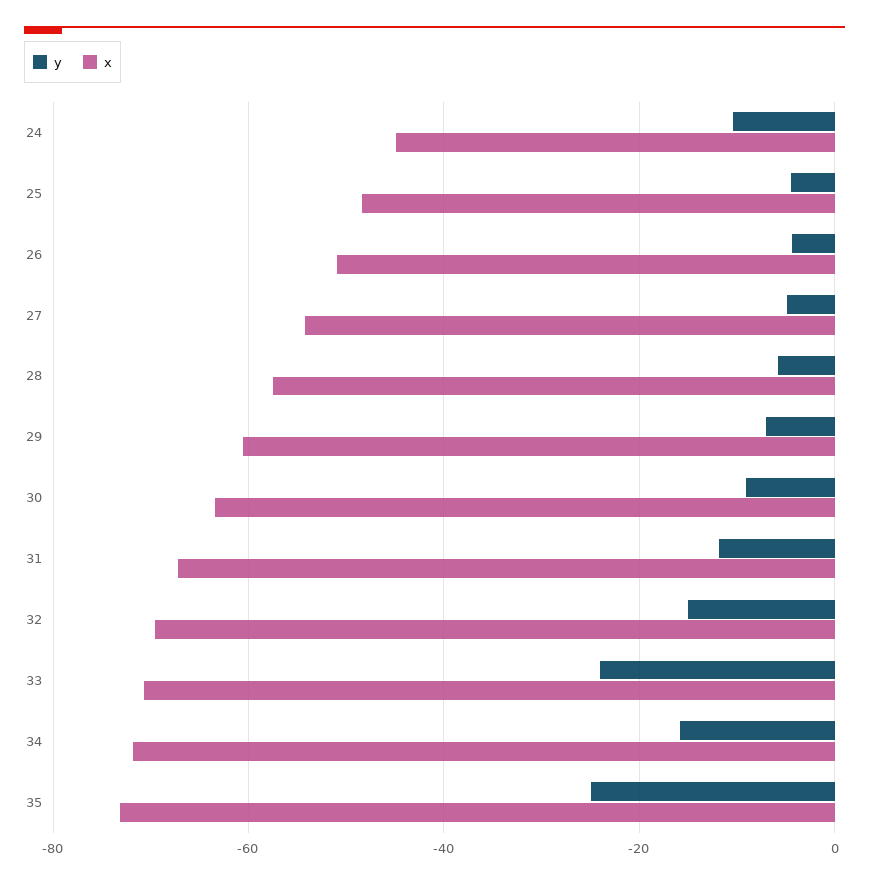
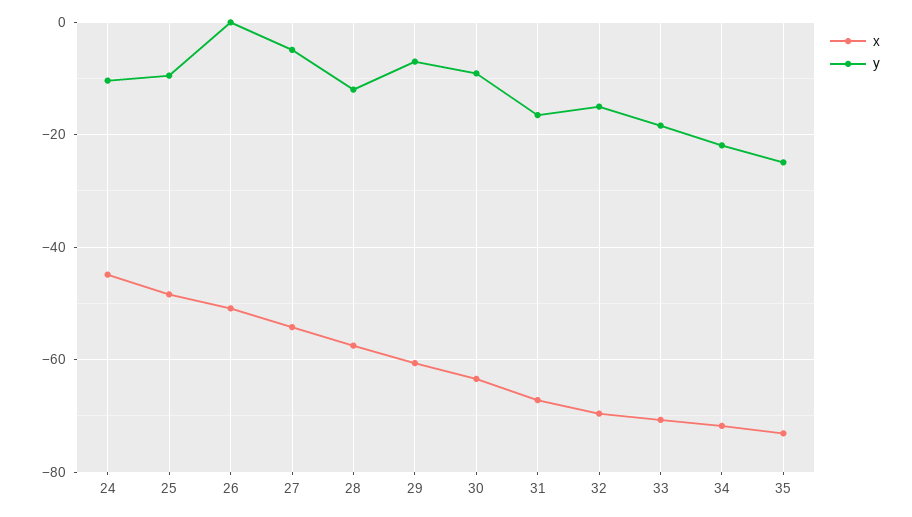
y, 25: -4 -> -10
y, 26: -4 -> 0
y, 28: -6 -> -12
y, 31: -12 -> -16
y, 33: -24 -> -18
y, 34: -16 -> -22

